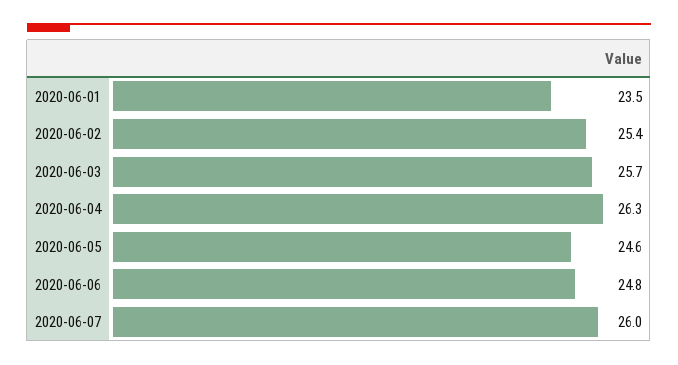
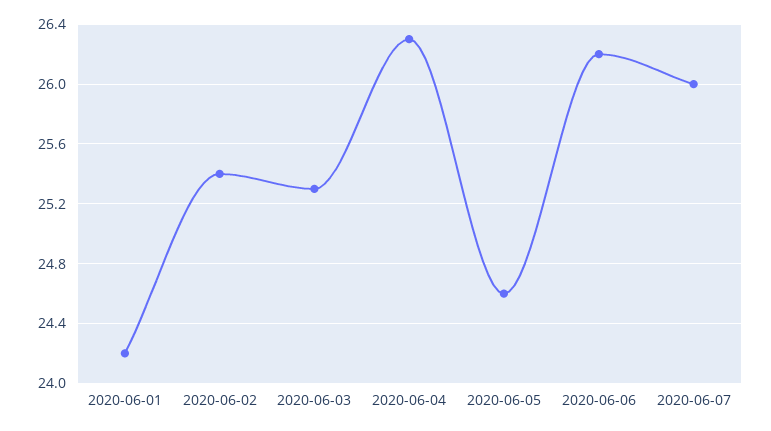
2020-06-01: 23.5 -> 24.2
2020-06-03: 25.7 -> 25.3
2020-06-06: 24.8 -> 26.2

